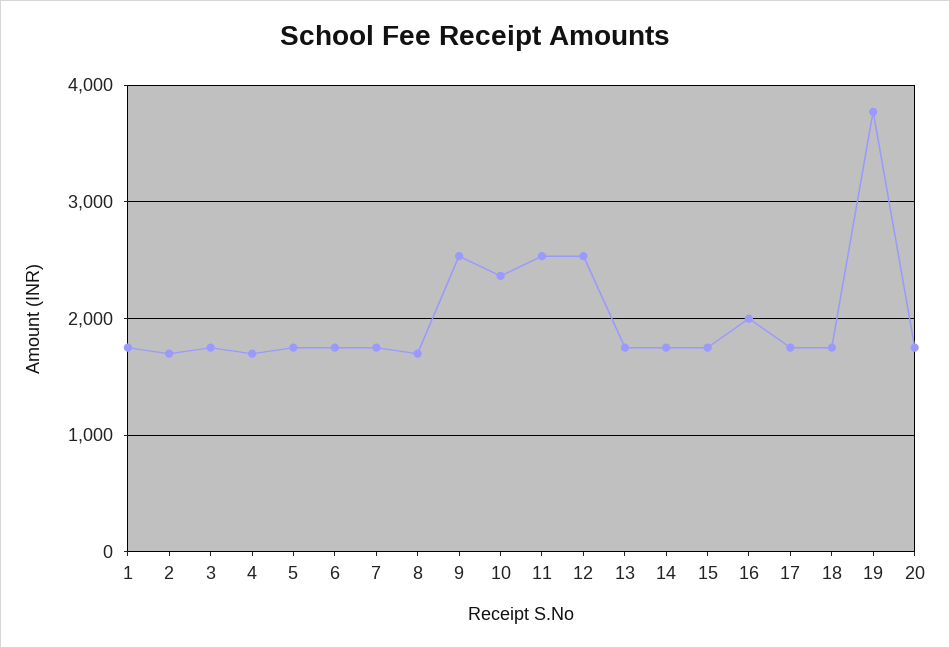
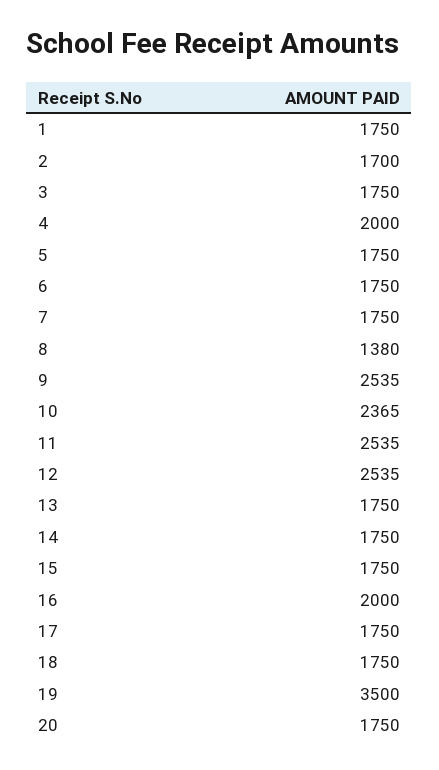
4: 1700 -> 2000
8: 1700 -> 1380
19: 3800 -> 3500

